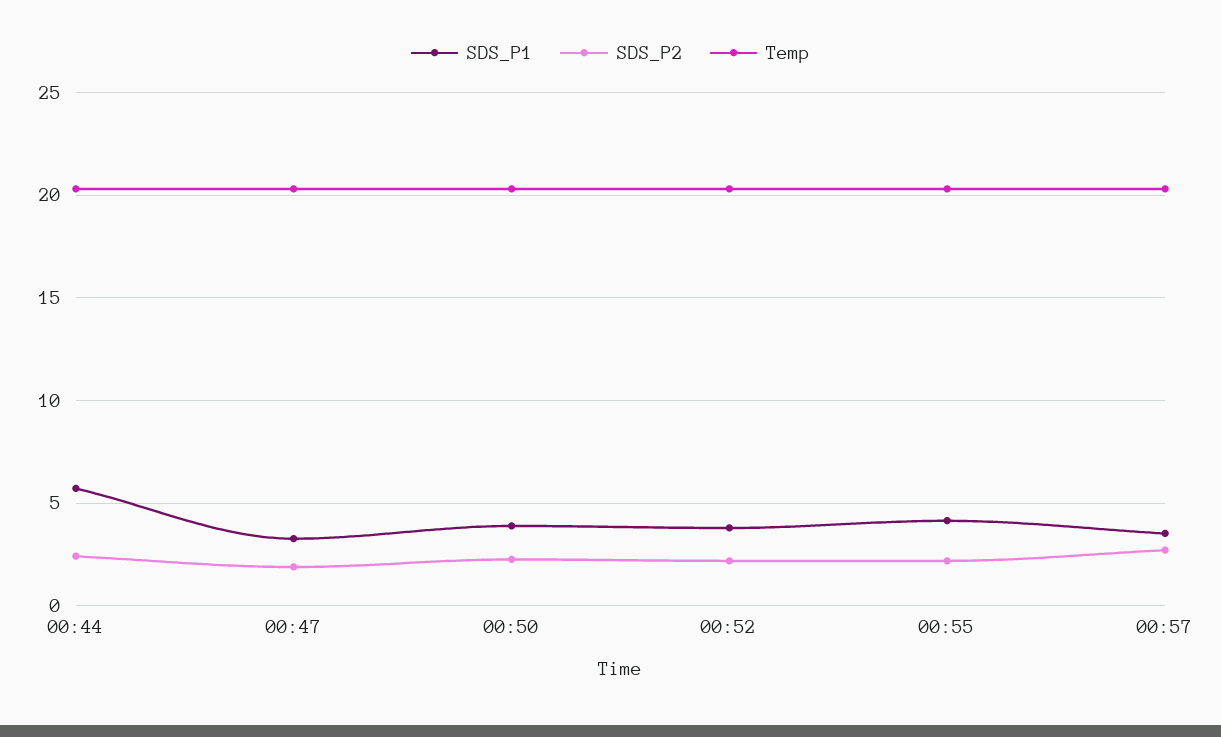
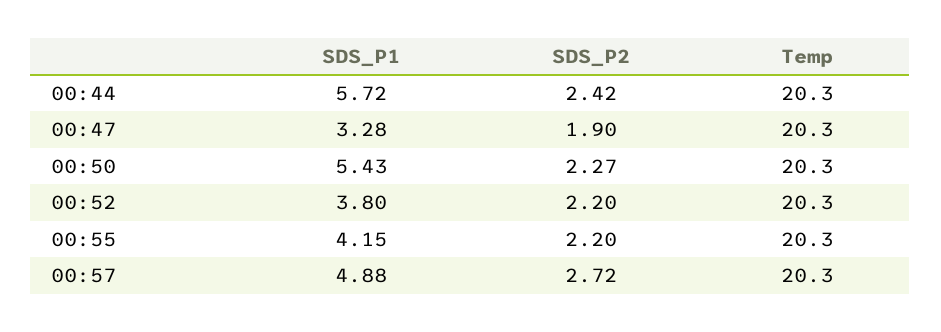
SDS_P1, 00:50: 4 -> 5.43
SDS_P1, 00:57: 3.5 -> 4.88

